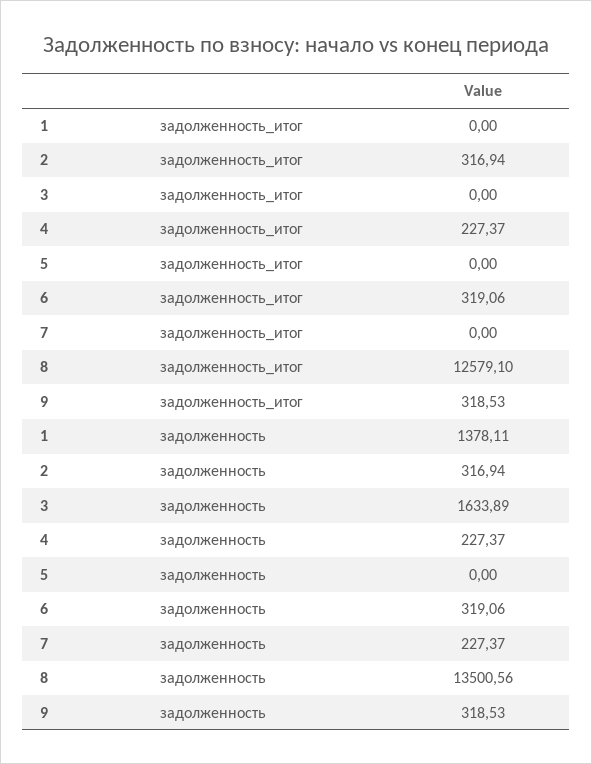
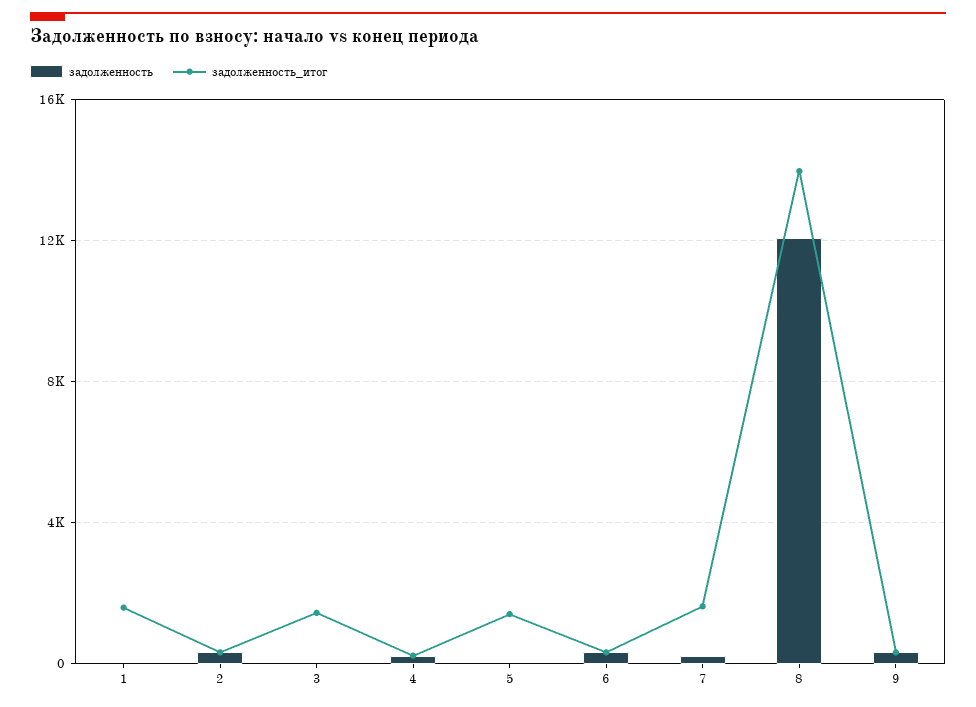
задолженность_итог, 1: 0 -> 1500
задолженность_итог, 3: 0 -> 1500
задолженность_итог, 5: 0 -> 1500
задолженность_итог, 7: 0 -> 1500
задолженность_итог, 8: 12579.1 -> 14000
задолженность, 1: 1378.11 -> 0
задолженность, 3: 1633.89 -> 0
задолженность, 8: 13500.56 -> 12000

